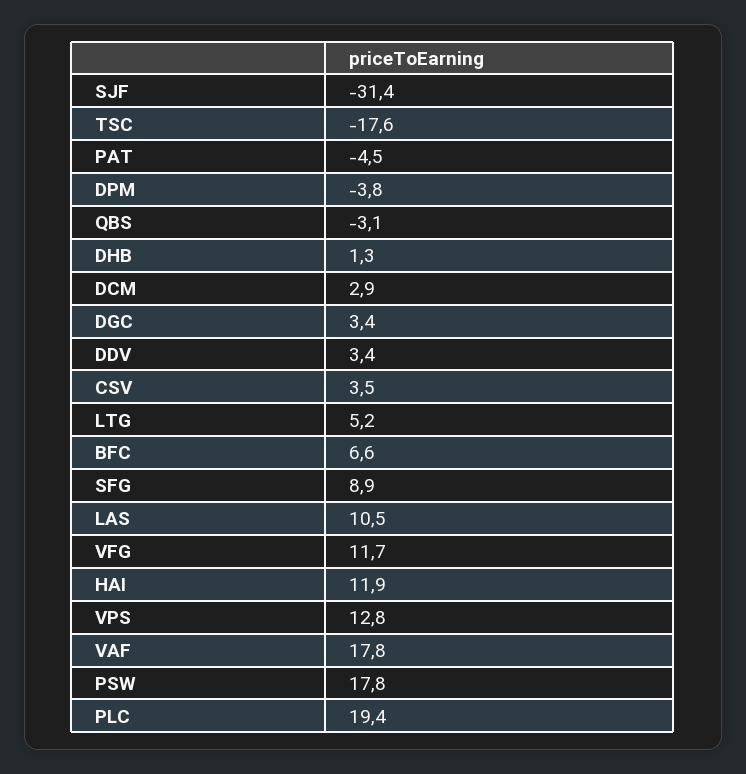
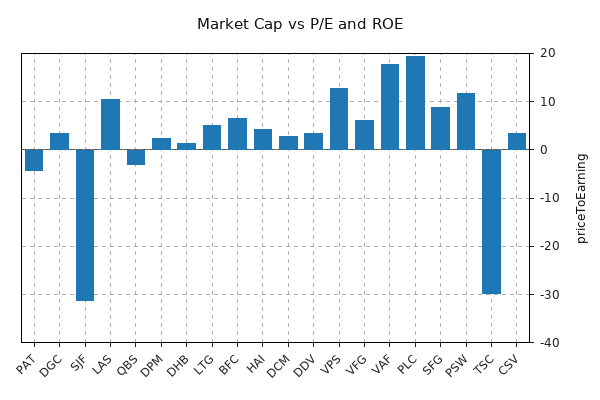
TSC: -17.6 -> -30
DPM: -3.8 -> 2
VFG: 11.7 -> 6
HAI: 11.9 -> 4
PSW: 17.8 -> 12

